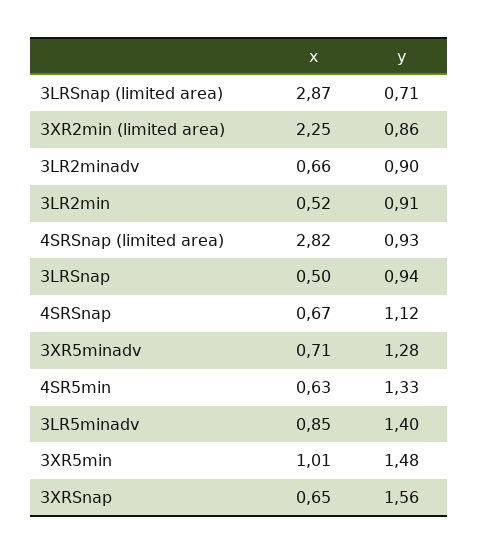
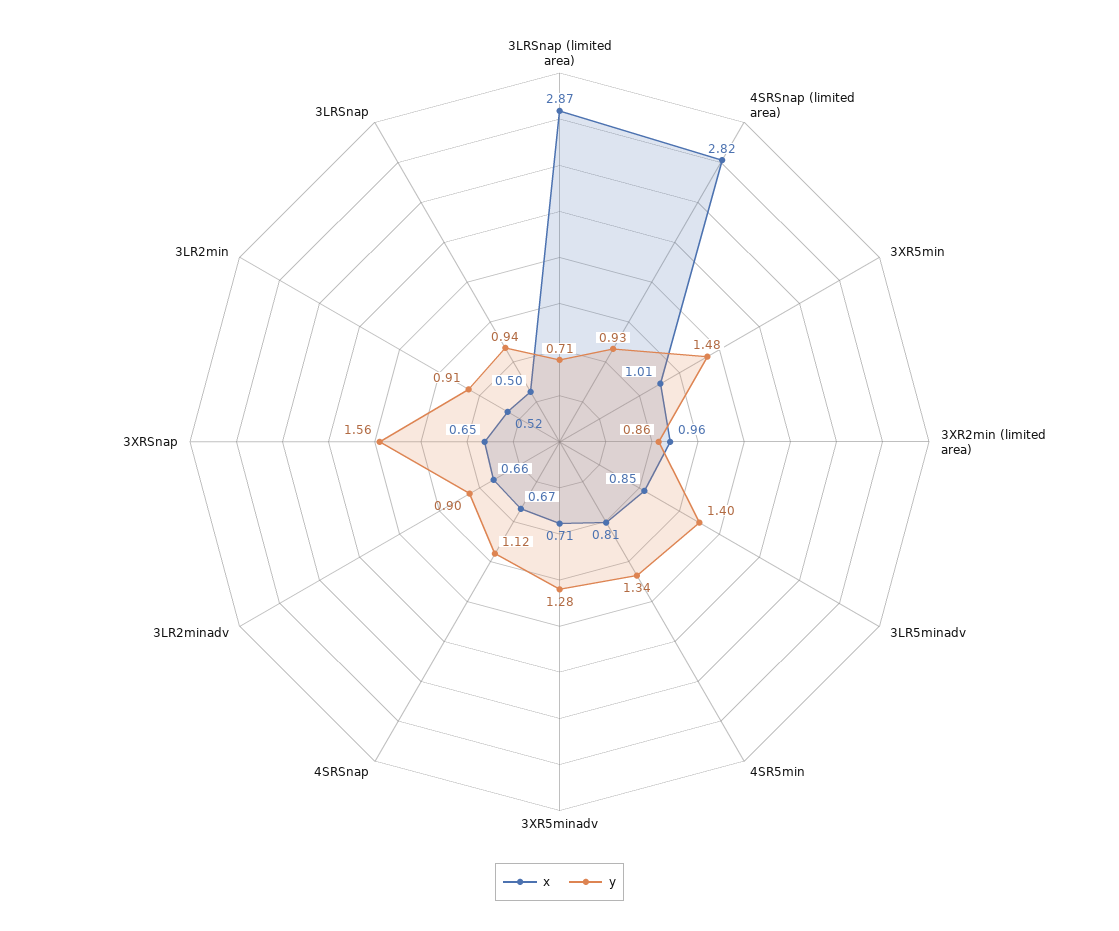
x, 3XR2min (limited area): 2.25 -> 0.96
x, 4SR5min: 0.63 -> 0.81
y, 4SR5min: 1.33 -> 1.34

